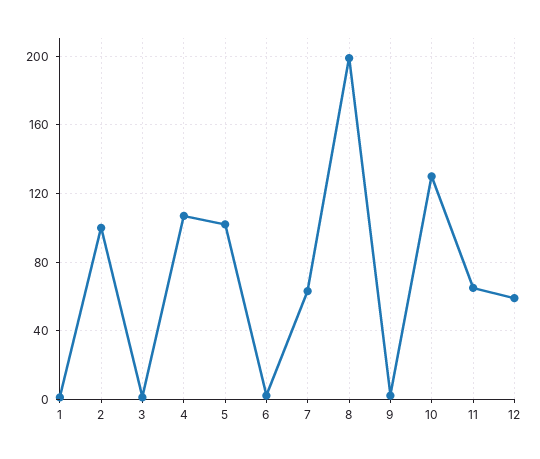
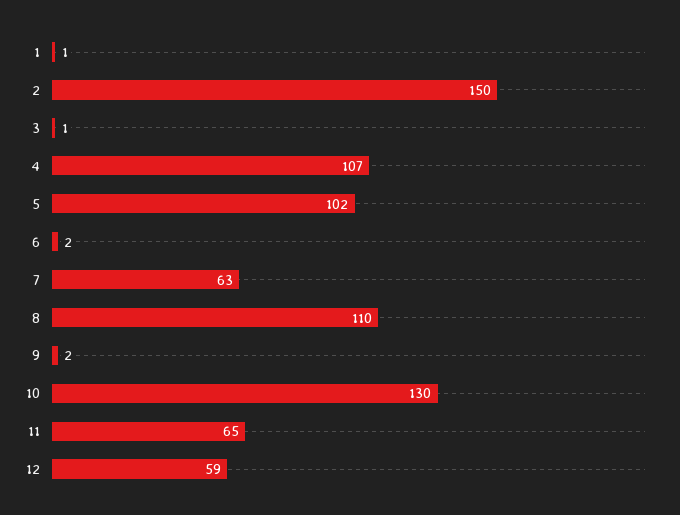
2: 100 -> 150
8: 200 -> 110

